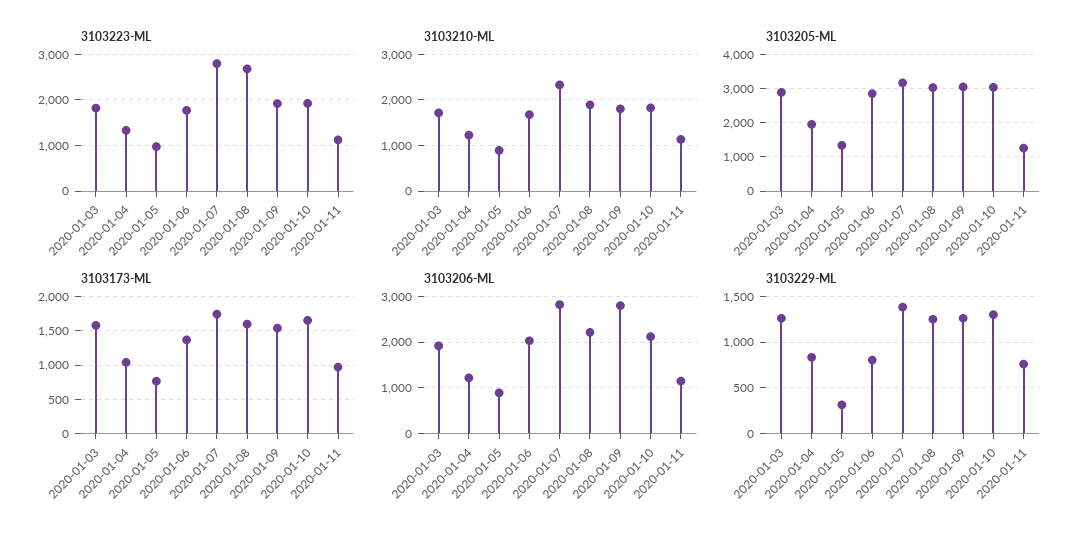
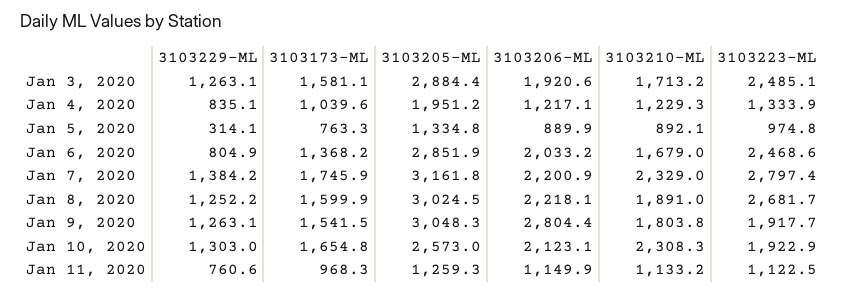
3103223-ML, 2020-01-03: 1800 -> 2485.1
3103223-ML, 2020-01-06: 1800 -> 2468.6
3103210-ML, 2020-01-10: 1800 -> 2308.3
3103205-ML, 2020-01-10: 3000 -> 2573
3103206-ML, 2020-01-07: 2800 -> 2200.9

